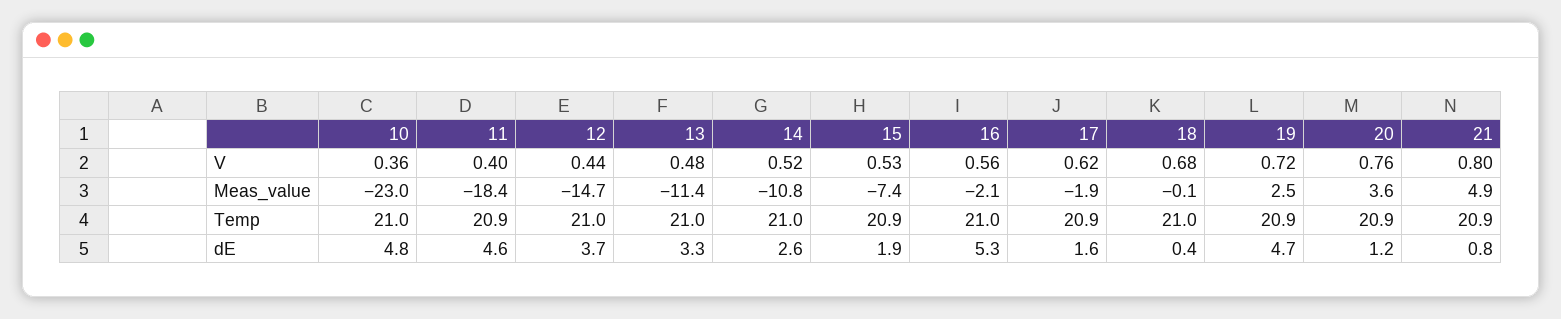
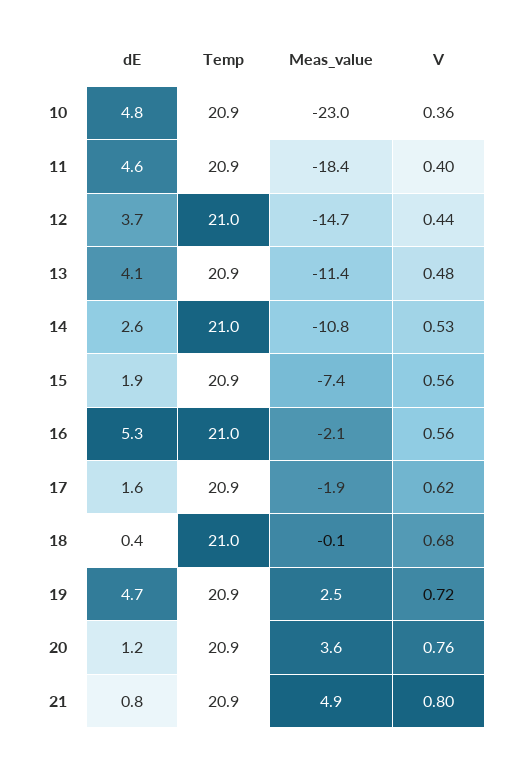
14, V: 0.52 -> 0.53
15, V: 0.53 -> 0.56
10, Temp: 21 -> 20.9
13, Temp: 21 -> 20.9
13, dE: 3.3 -> 4.1

